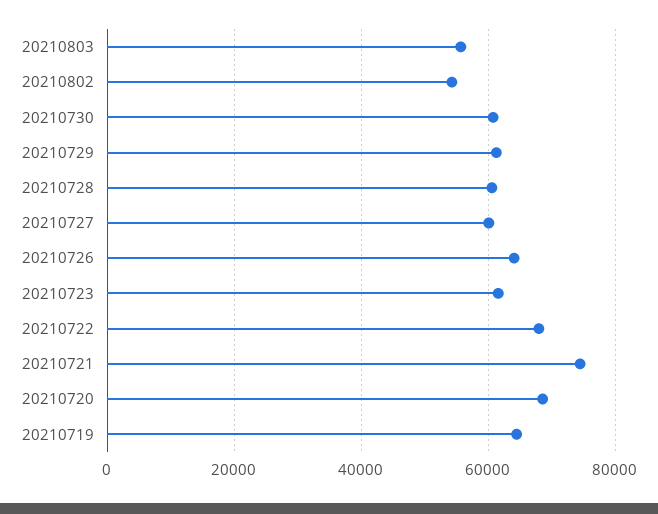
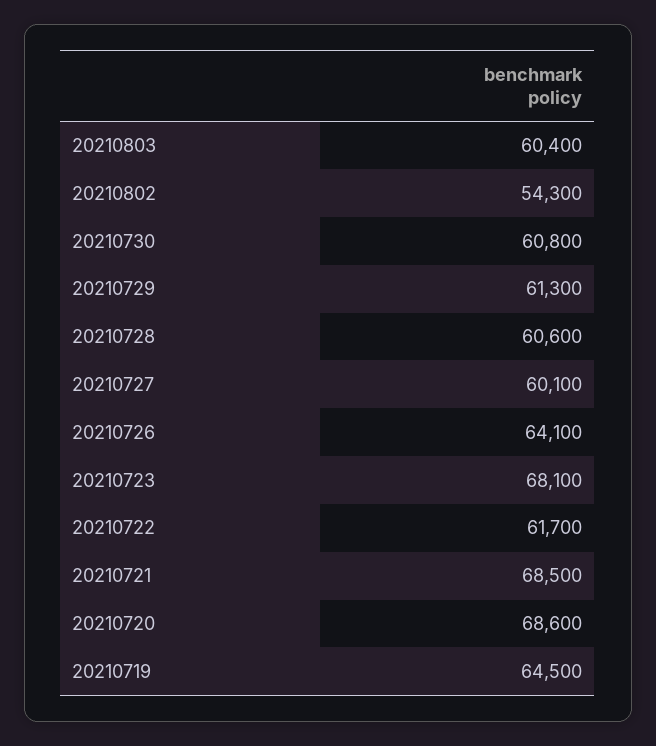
20210803: 56000 -> 60400
20210723: 62000 -> 68100
20210722: 68000 -> 61700
20210721: 74000 -> 68500

